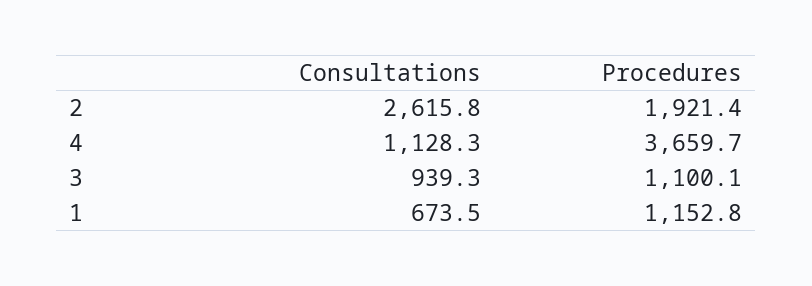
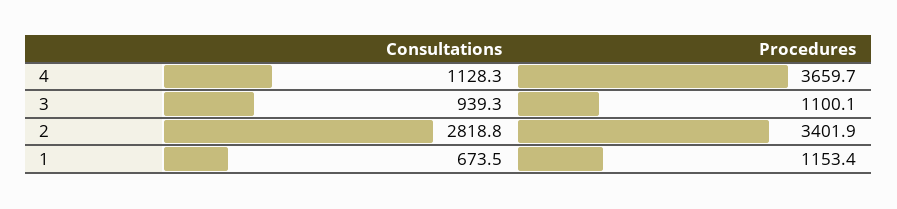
Consultations, 2: 2615.8 -> 2818.8
Procedures, 2: 1921.4 -> 3401.9
Procedures, 1: 1152.8 -> 1153.4

